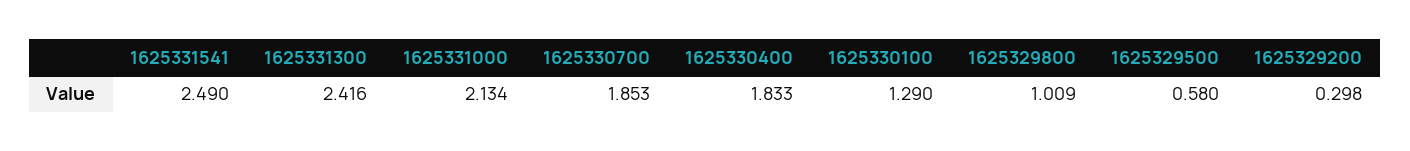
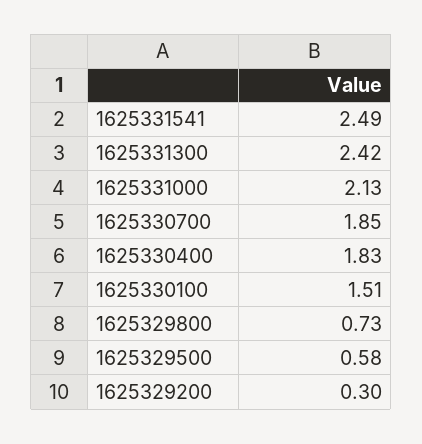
1625330100: 1.29 -> 1.51
1625329800: 1.009 -> 0.73

